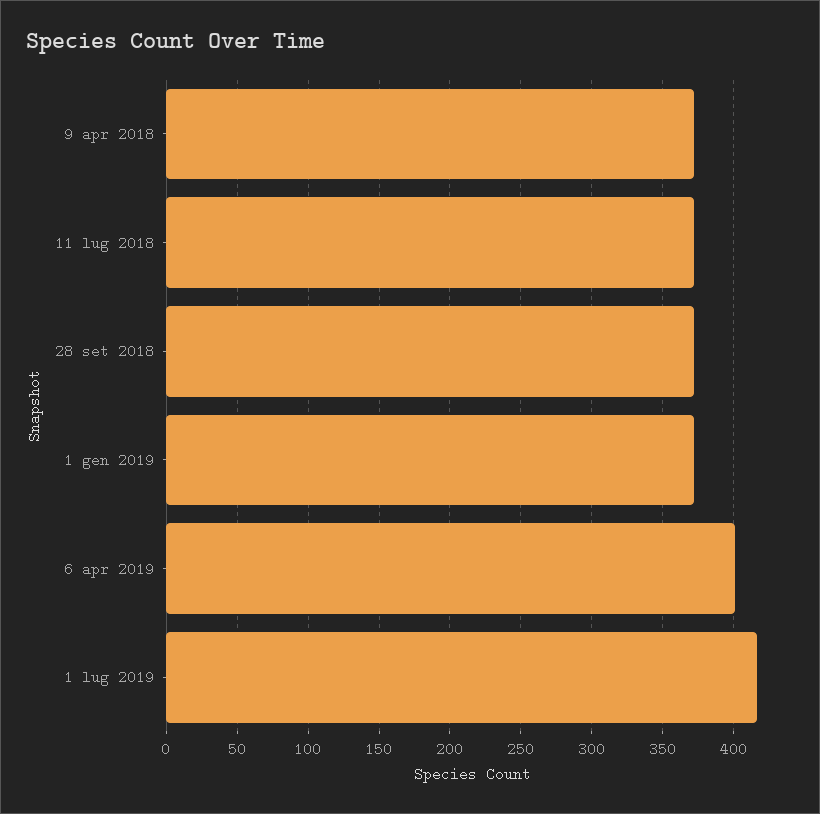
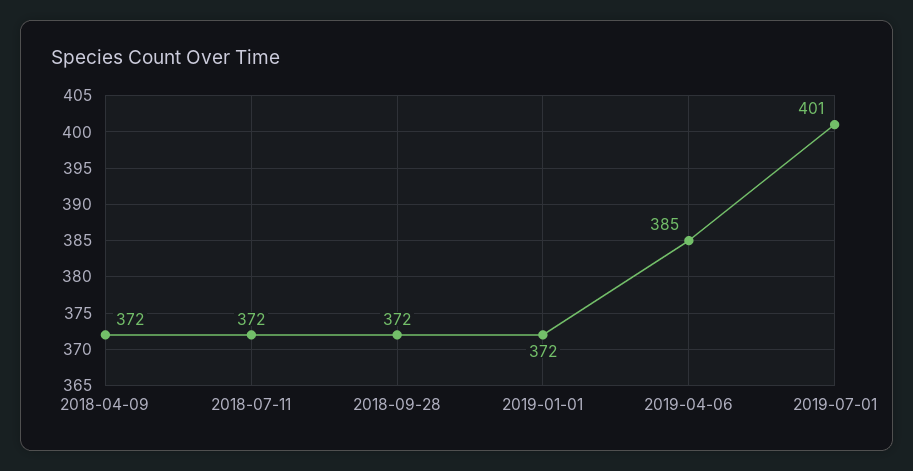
6 apr 2019: 400 -> 385
1 lug 2019: 415 -> 401

